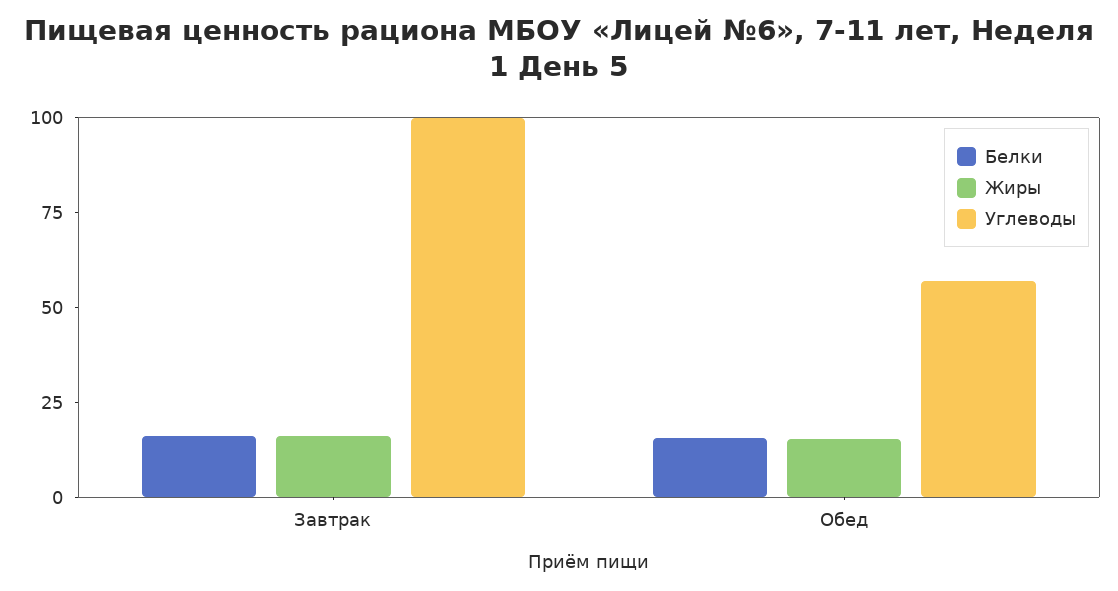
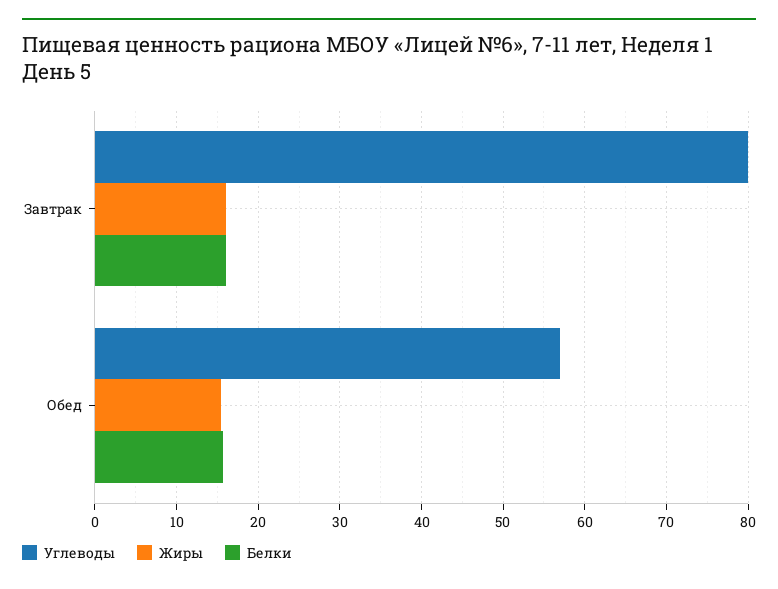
Углеводы, Завтрак: 100 -> 80

